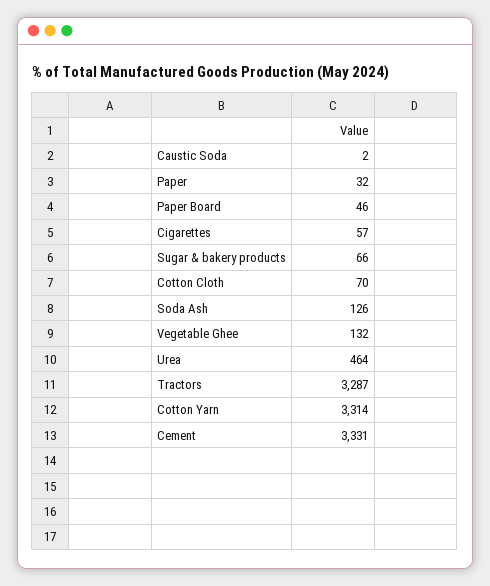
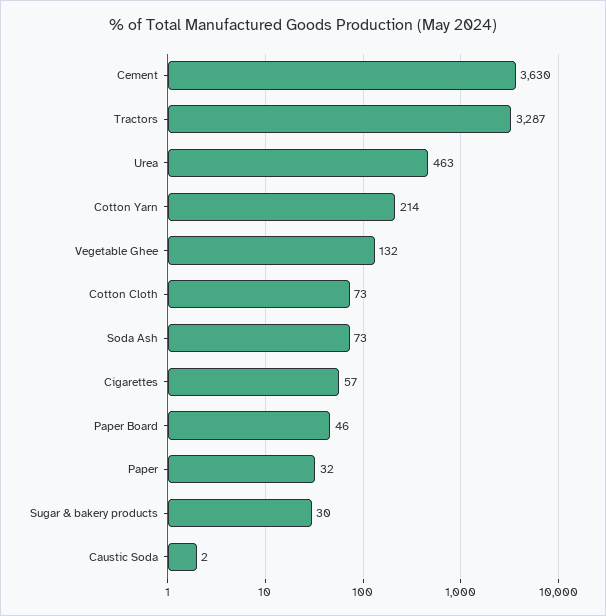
Sugar & bakery products: 66 -> 30
Cotton Cloth: 70 -> 73
Soda Ash: 126 -> 73
Urea: 464 -> 463
Cotton Yarn: 3314 -> 214
Cement: 3331 -> 3630

